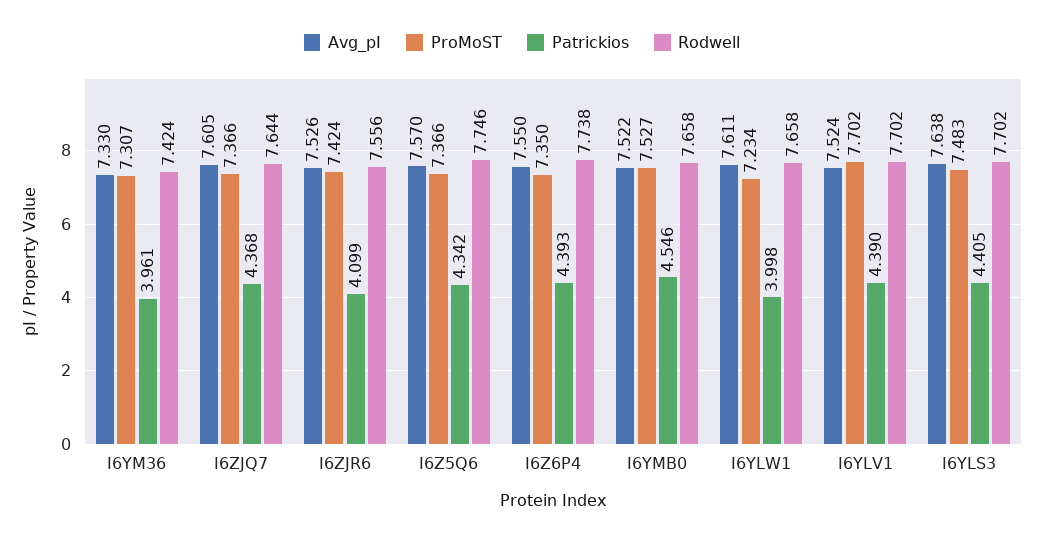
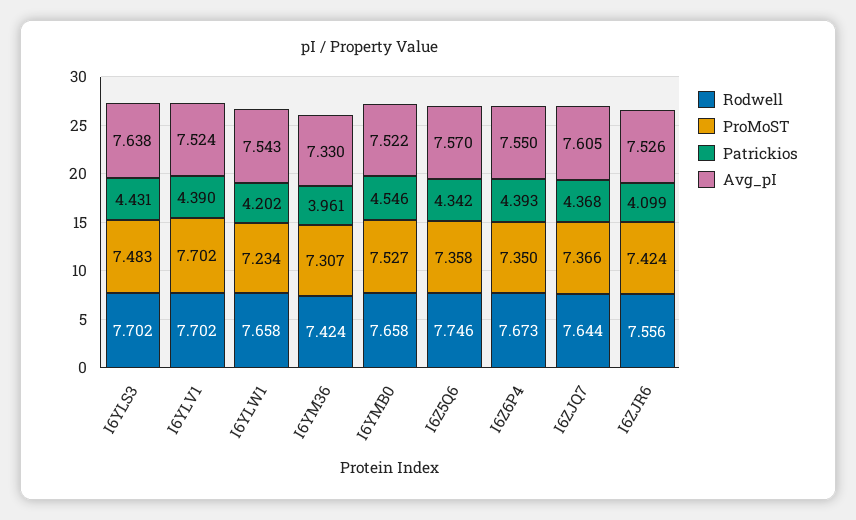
ProMoST, I6Z5Q6: 7.366 -> 7.358
Rodwell, I6Z6P4: 7.738 -> 7.673
Avg_pI, I6YLW1: 7.611 -> 7.543
Patrickios, I6YLW1: 3.998 -> 4.202
Patrickios, I6YLS3: 4.405 -> 4.431

